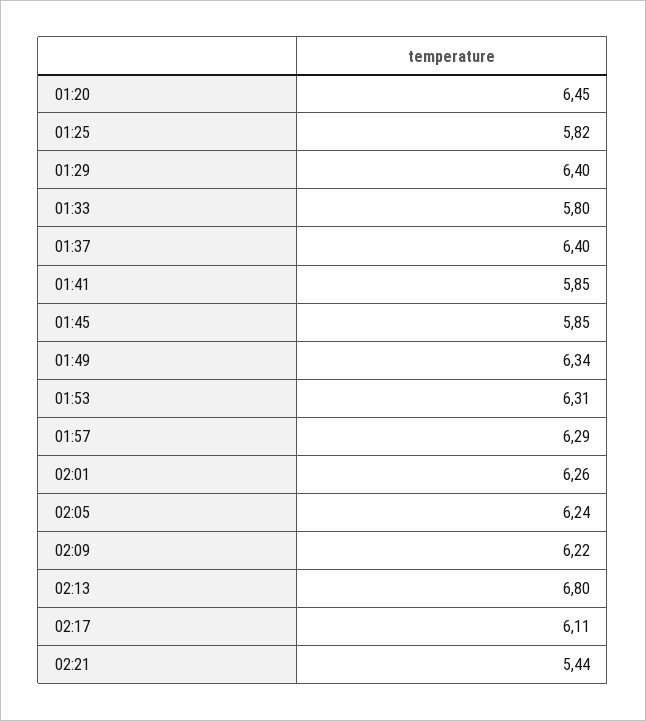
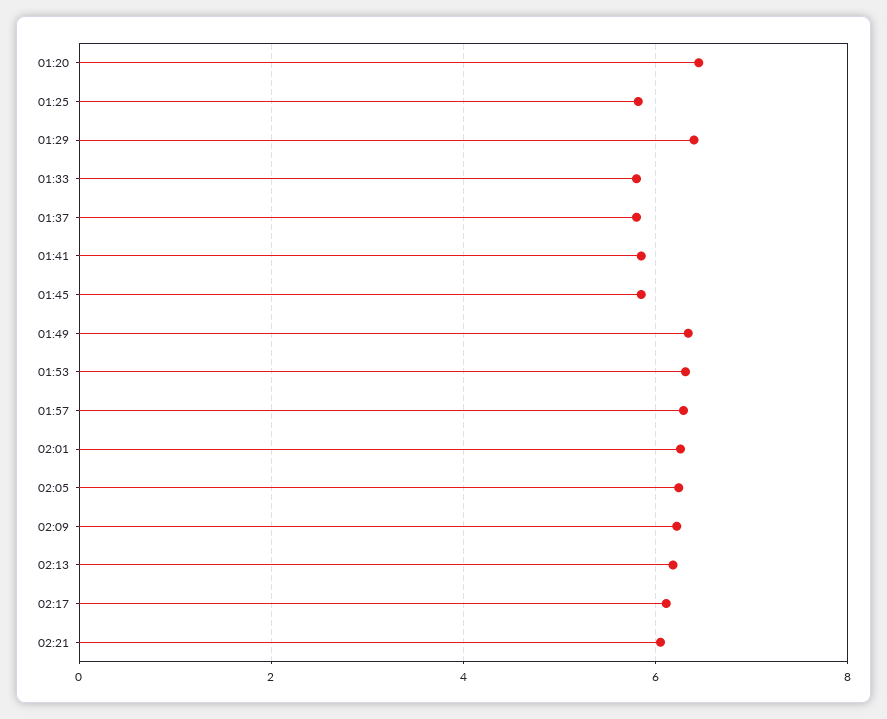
01:37: 6.4 -> 5.8
02:13: 6.8 -> 6.2
02:21: 5.44 -> 6

